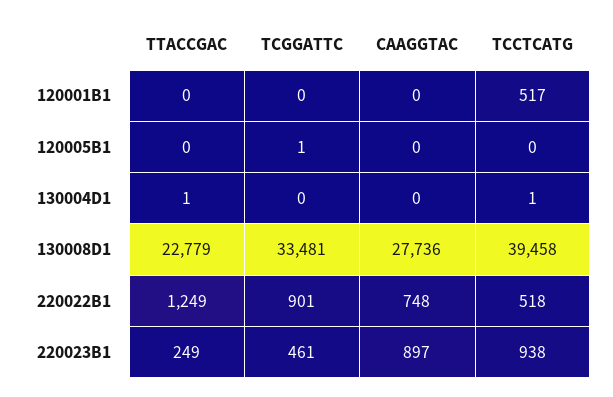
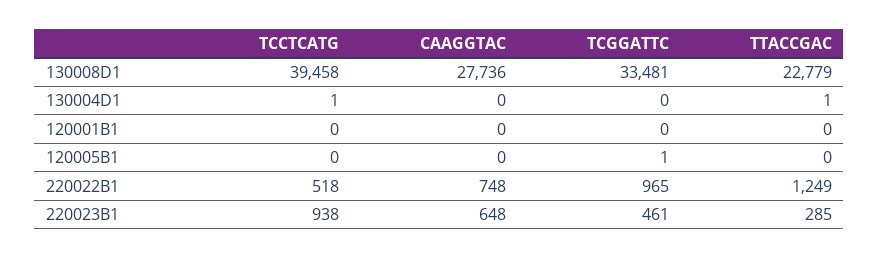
TCCTCATG, 120001B1: 517 -> 0
TCGGATTC, 220022B1: 901 -> 965
TTACCGAC, 220023B1: 249 -> 285
CAAGGTAC, 220023B1: 897 -> 648

